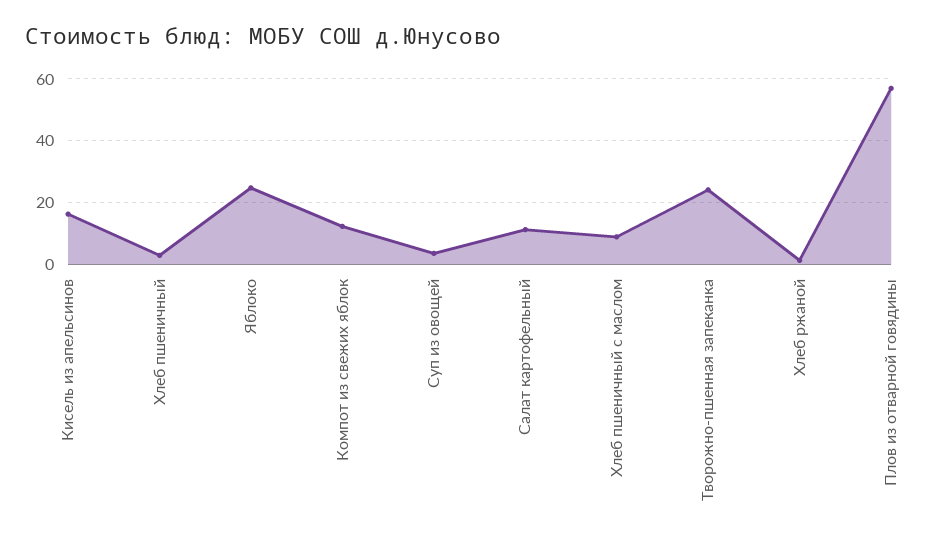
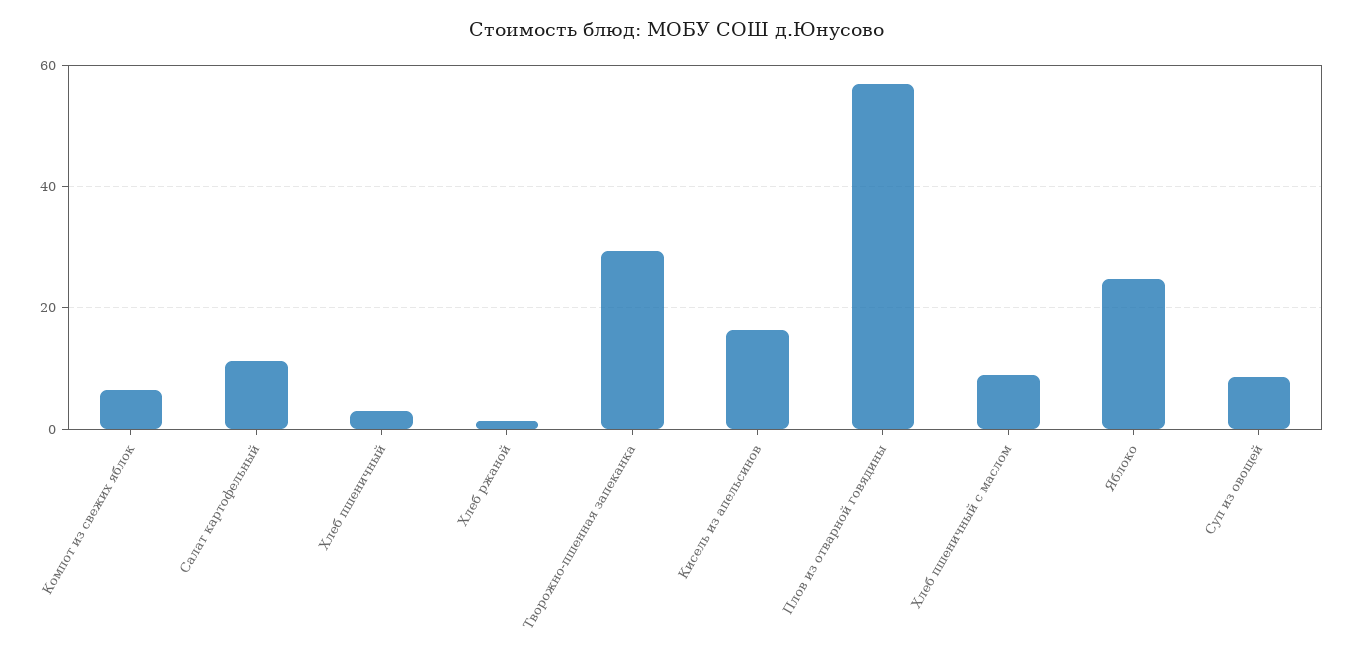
Компот из свежих яблок: 12 -> 6
Суп из овощей: 4 -> 8
Творожно-пшенная запеканка: 24 -> 30

